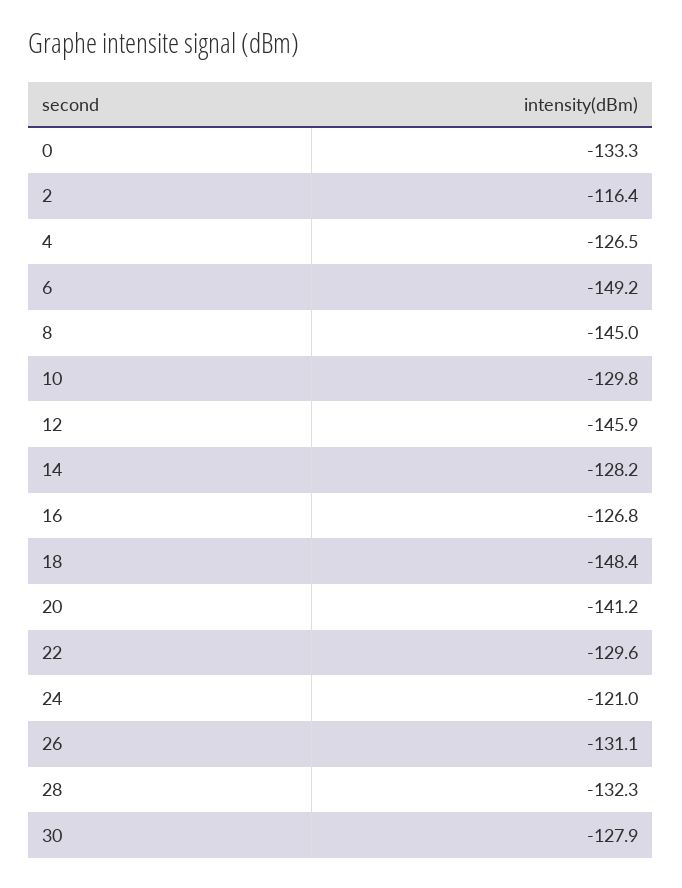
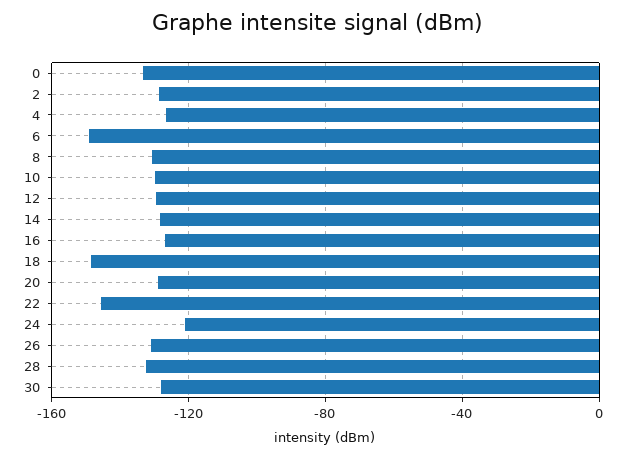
2: -116.4 -> -130
8: -145 -> -130
12: -145.9 -> -130
20: -141.2 -> -130
22: -129.6 -> -145

